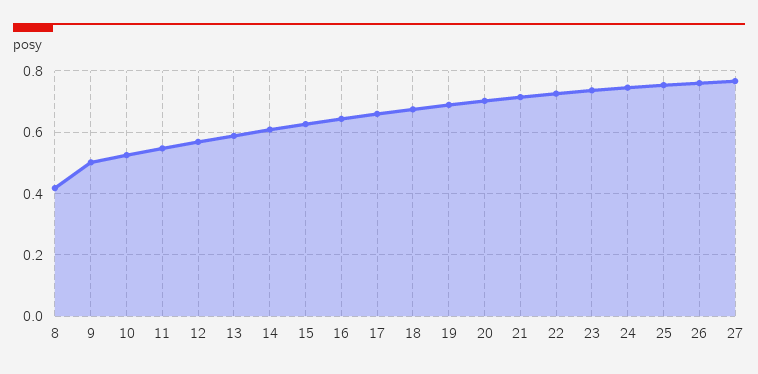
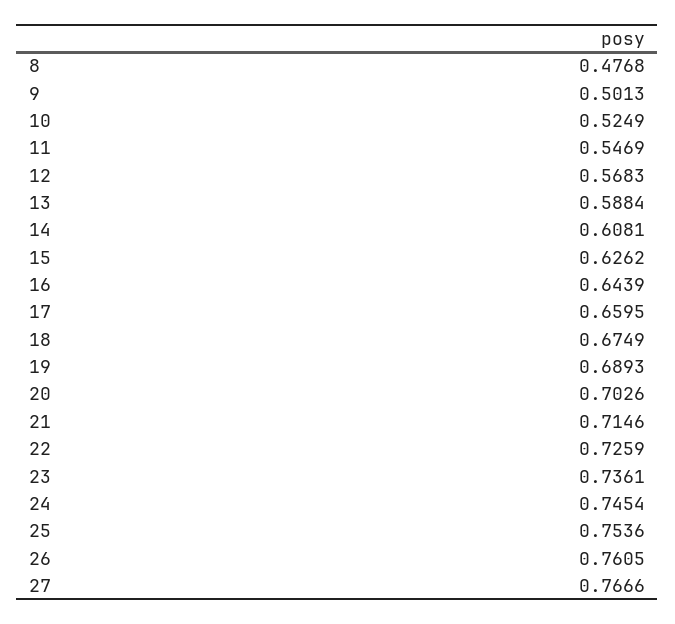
8: 0.42 -> 0.4768

